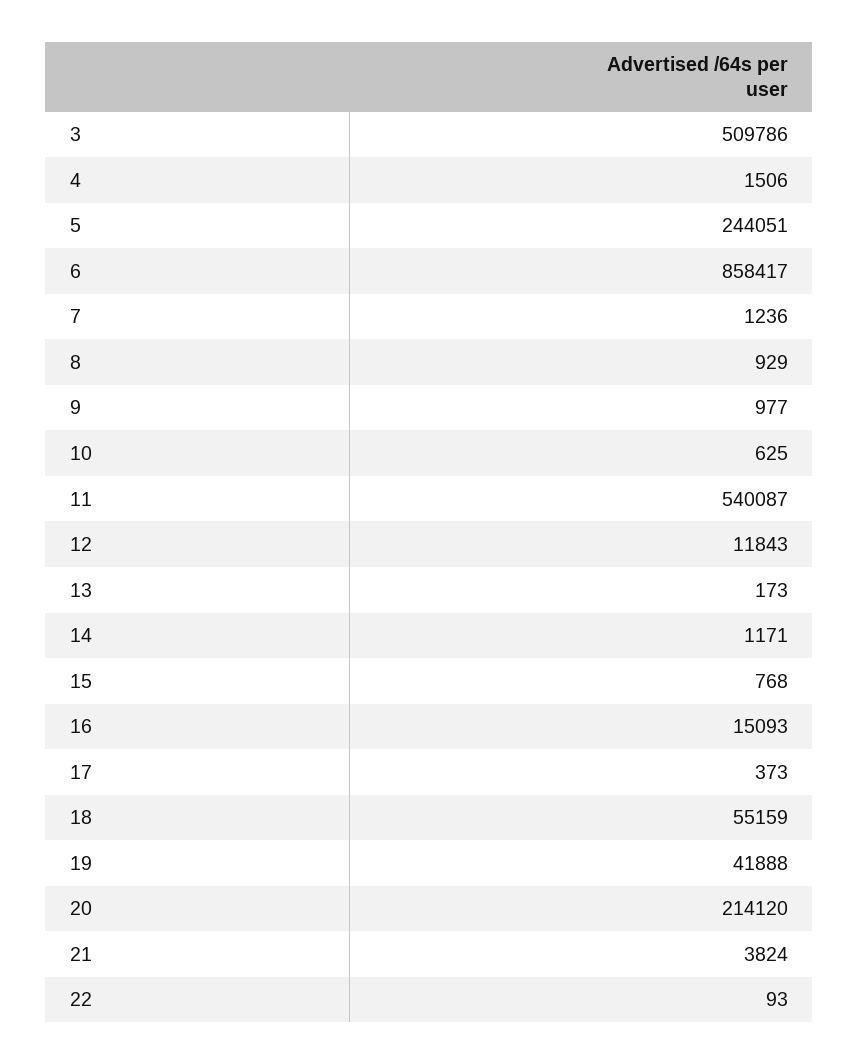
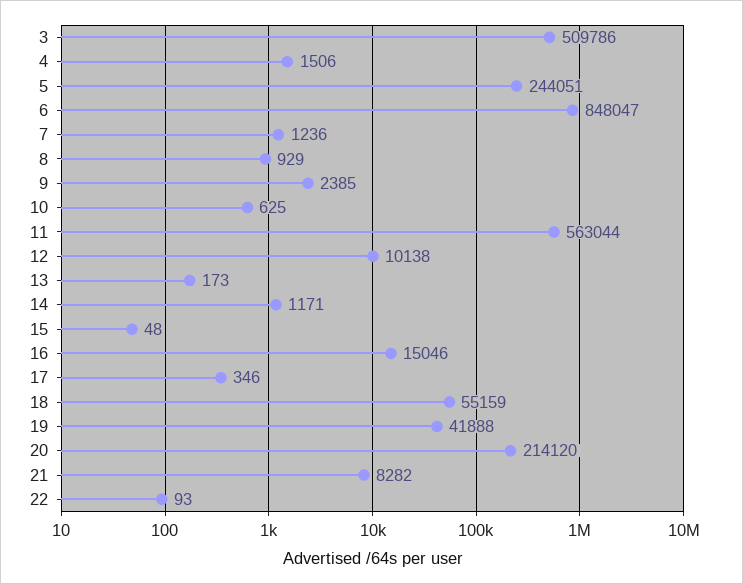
6: 858417 -> 848047
9: 977 -> 2385
11: 540087 -> 563044
12: 11843 -> 10138
15: 768 -> 48
16: 15093 -> 15046
17: 373 -> 346
21: 3824 -> 8282

